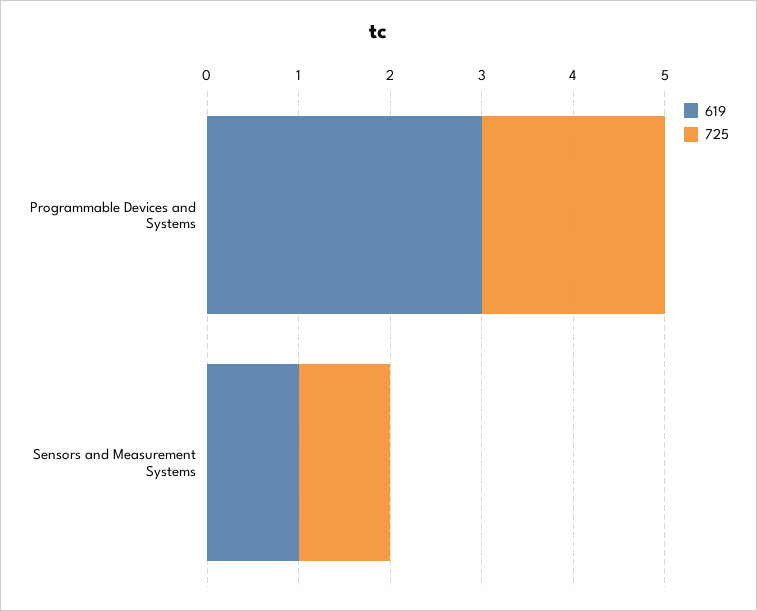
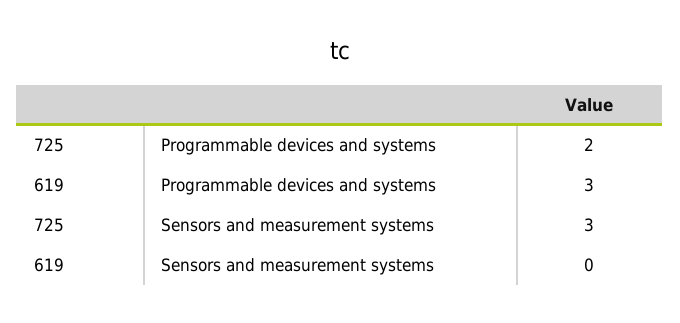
619, Sensors and Measurement Systems: 1 -> 0
725, Sensors and Measurement Systems: 1 -> 3

